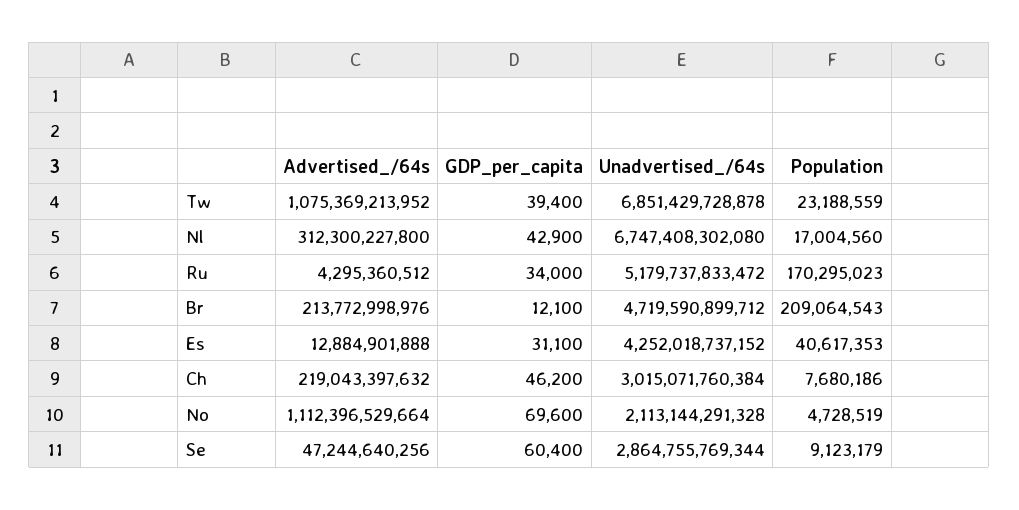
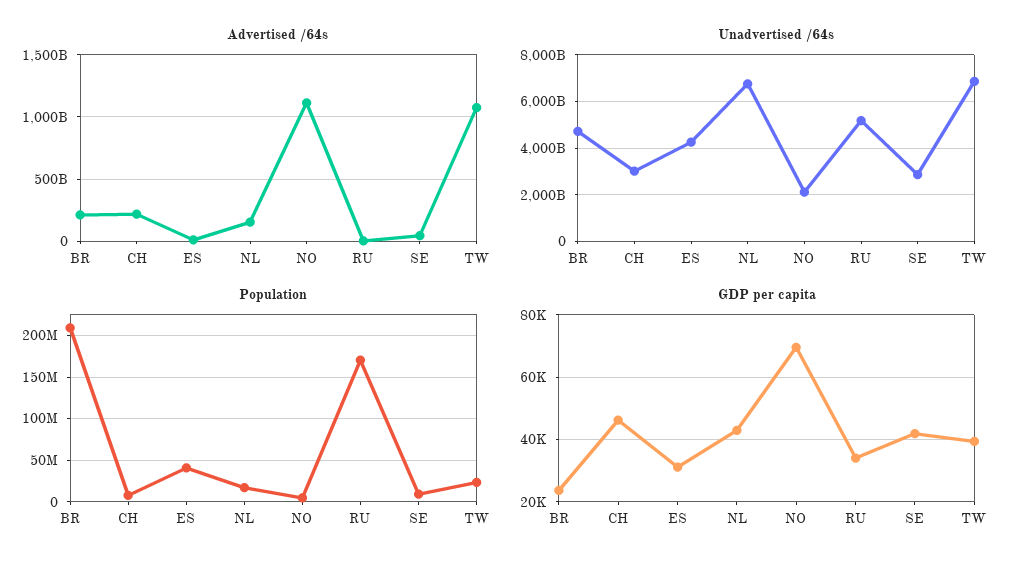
Advertised_/64s, Nl: 312300227800 -> 150000000000
GDP_per_capita, Br: 12100 -> 24000
GDP_per_capita, Se: 60400 -> 42000

